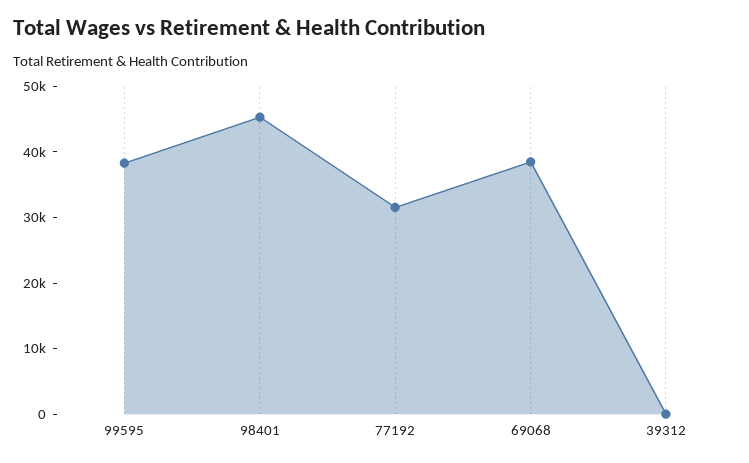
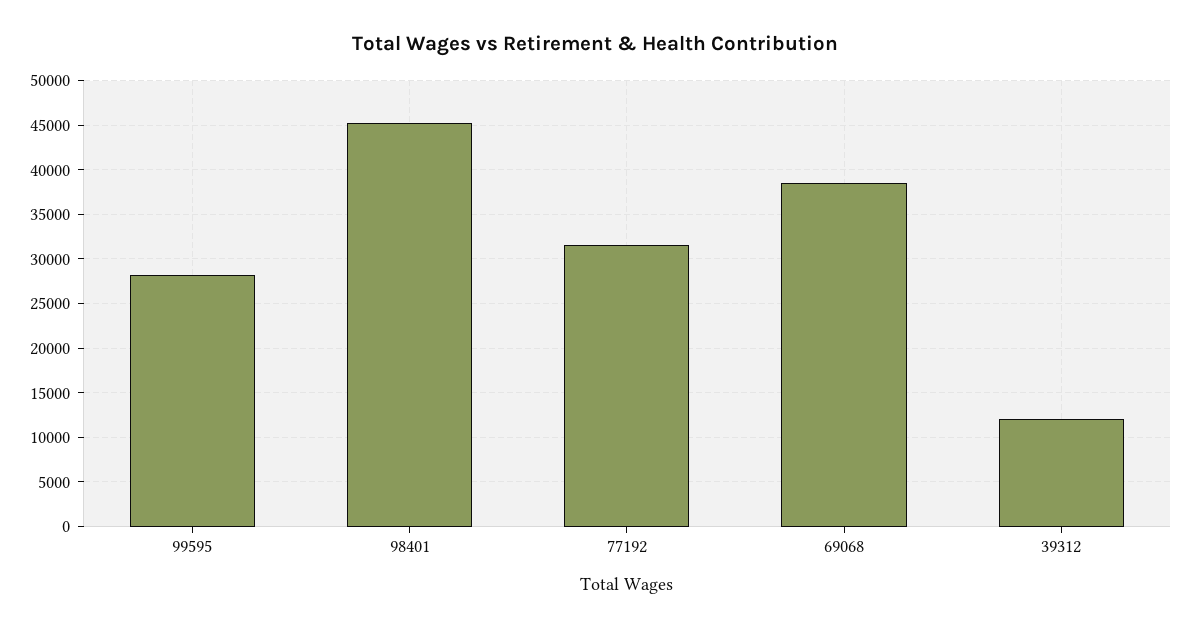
99595: 38000 -> 28000
39312: 0 -> 12000

